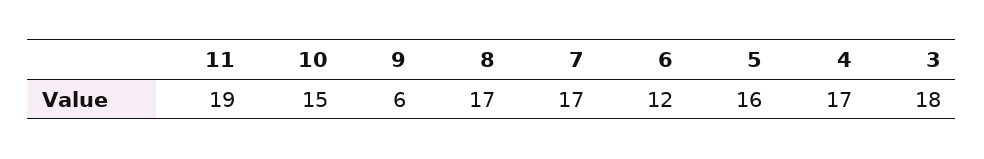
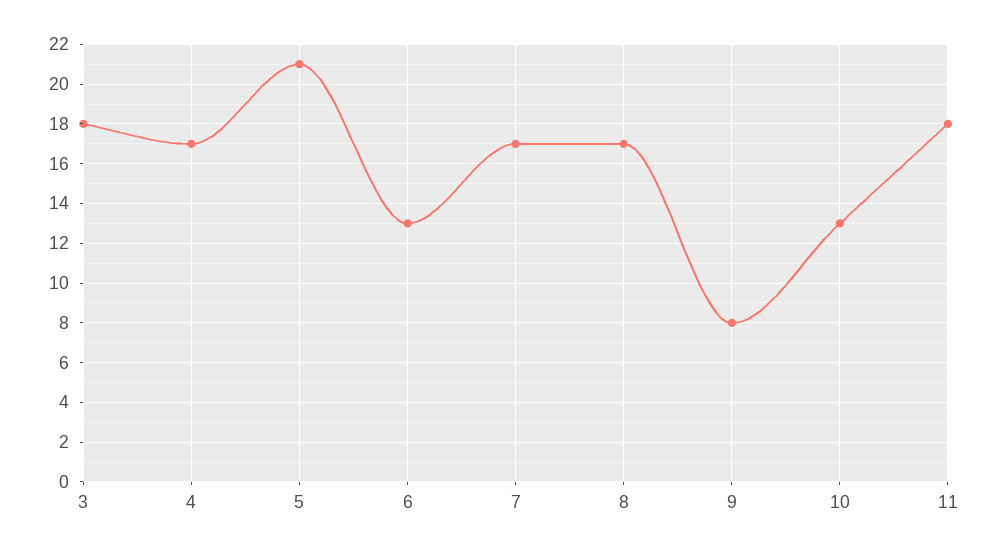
11: 19 -> 18
10: 15 -> 13
9: 6 -> 8
6: 12 -> 13
5: 16 -> 21

